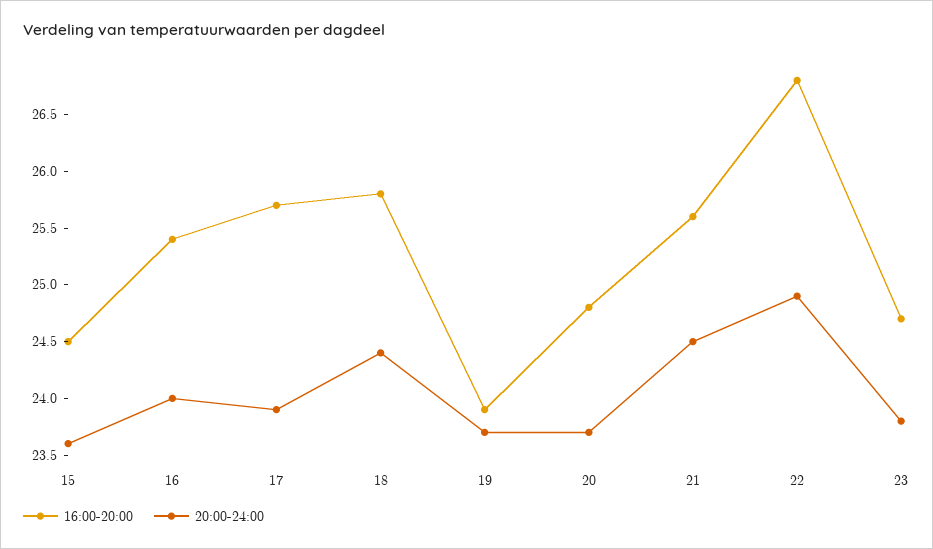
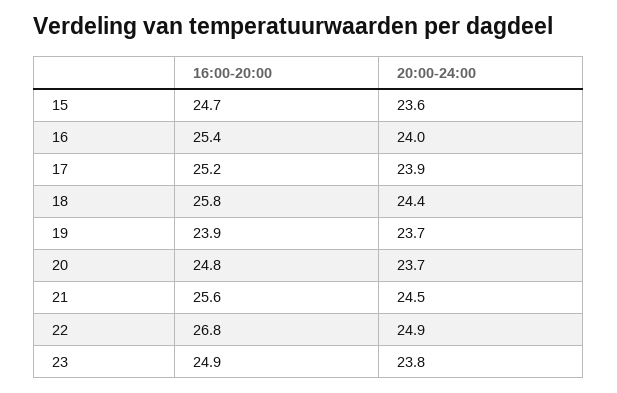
16:00-20:00, 15: 24.5 -> 24.7
16:00-20:00, 17: 25.7 -> 25.2
16:00-20:00, 23: 24.7 -> 24.9

